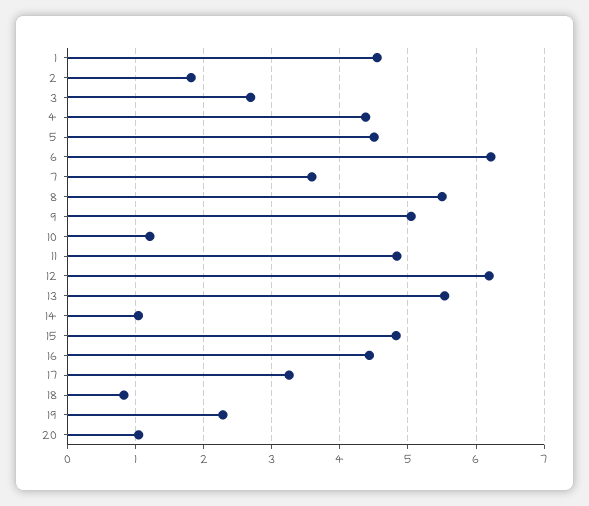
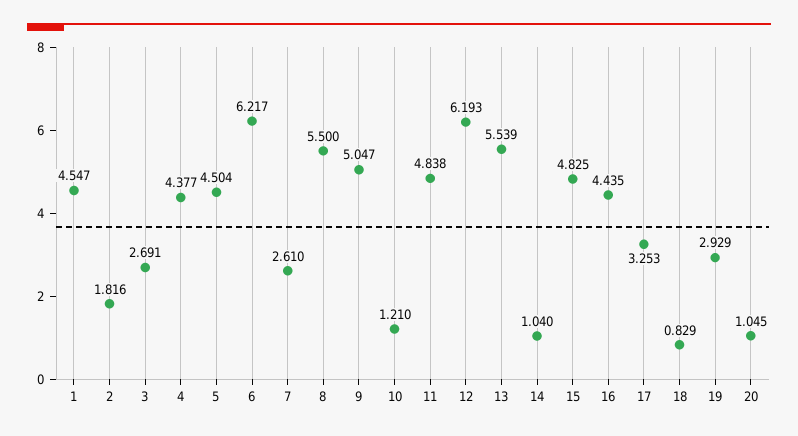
7: 3.6 -> 2.61
19: 2.3 -> 2.929

